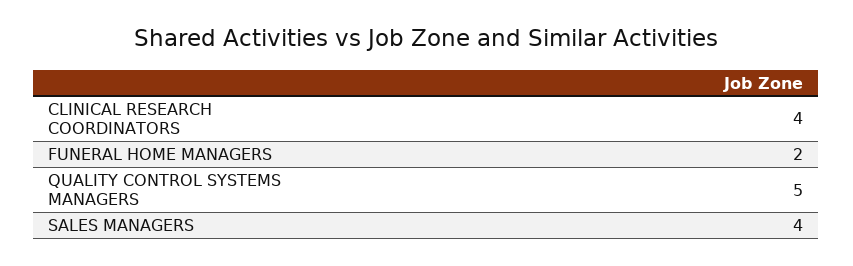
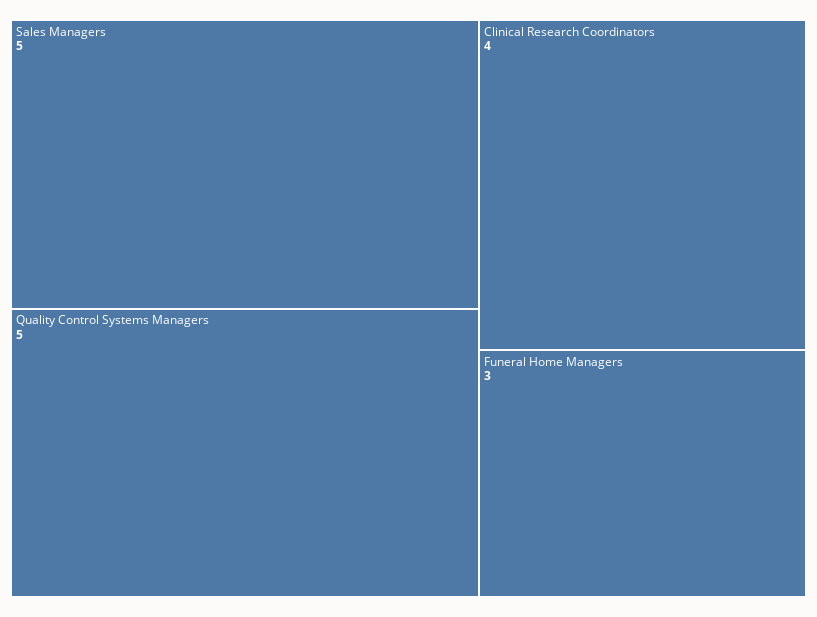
FUNERAL HOME MANAGERS: 2 -> 3
SALES MANAGERS: 4 -> 5

